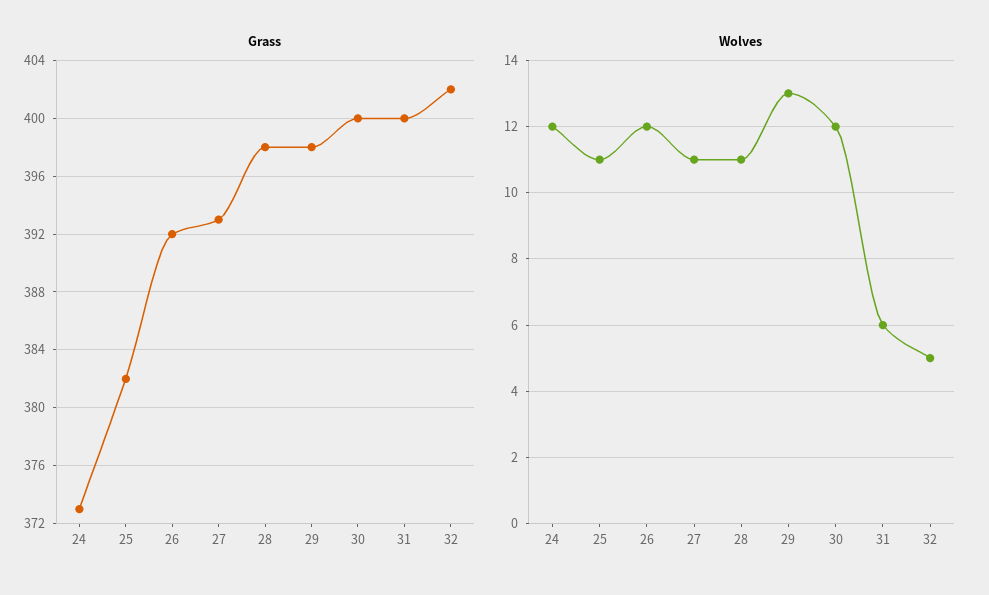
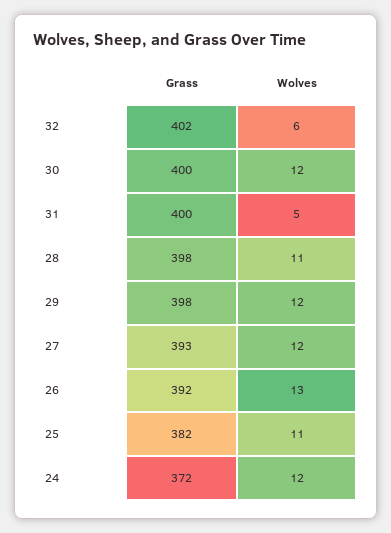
Grass, 24: 373 -> 372
Wolves, 26: 12 -> 13
Wolves, 27: 11 -> 12
Wolves, 29: 13 -> 12
Wolves, 31: 6 -> 5
Wolves, 32: 5 -> 6

